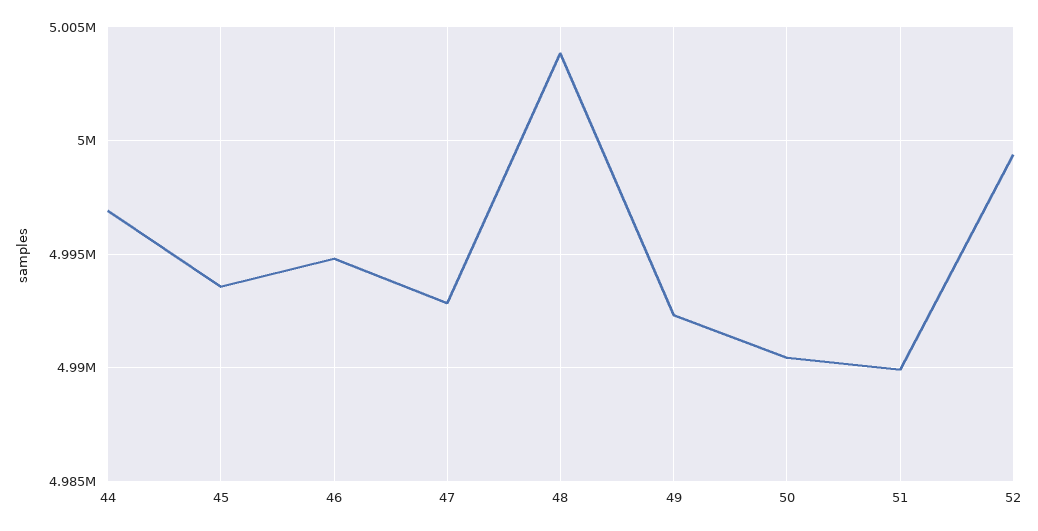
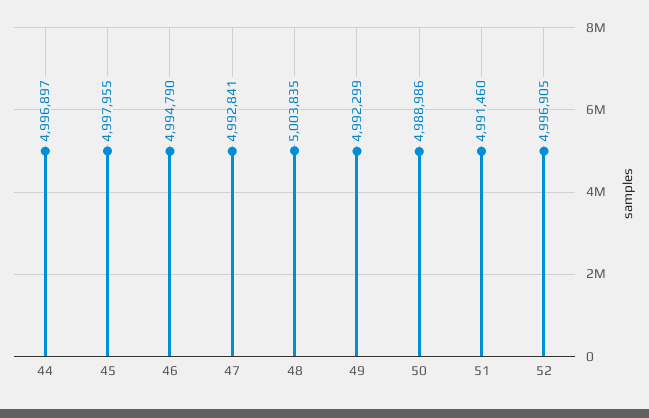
45: 4993500 -> 4997955
50: 4990500 -> 4988986
51: 4990000 -> 4991460
52: 4999500 -> 4996905

